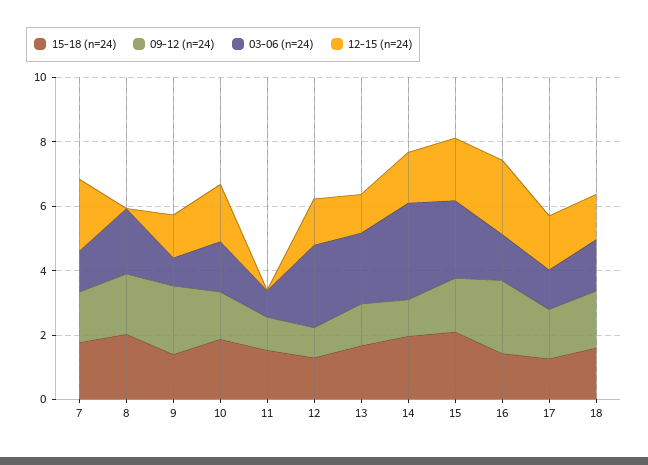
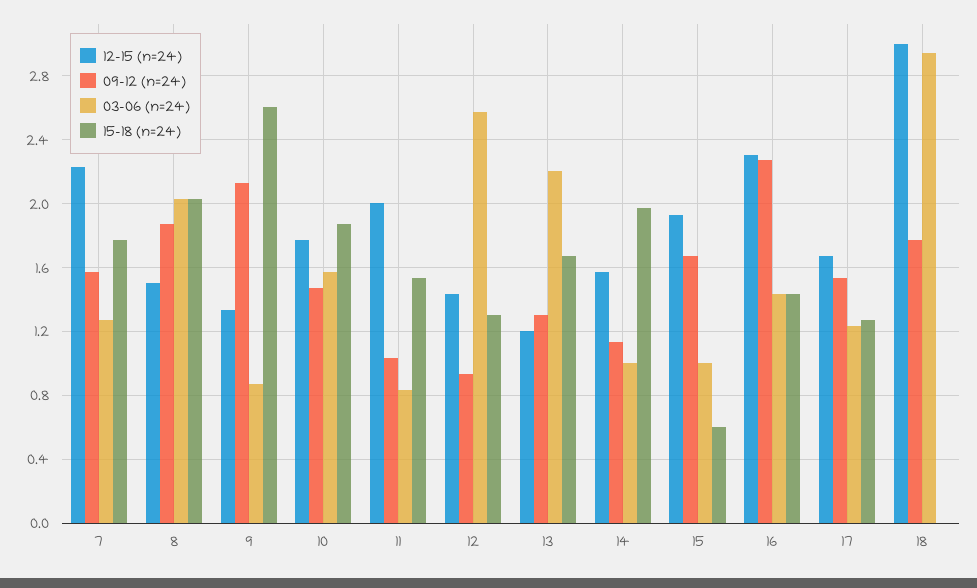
12-15 (n=24), 8: 0 -> 1.5
15-18 (n=24), 9: 1.5 -> 2.6
12-15 (n=24), 11: 0 -> 2
03-06 (n=24), 14: 3 -> 1
15-18 (n=24), 15: 2 -> 0.6
03-06 (n=24), 15: 2.5 -> 1
15-18 (n=24), 18: 1.5 -> 0
03-06 (n=24), 18: 1.5 -> 2.95
12-15 (n=24), 18: 1.5 -> 3

